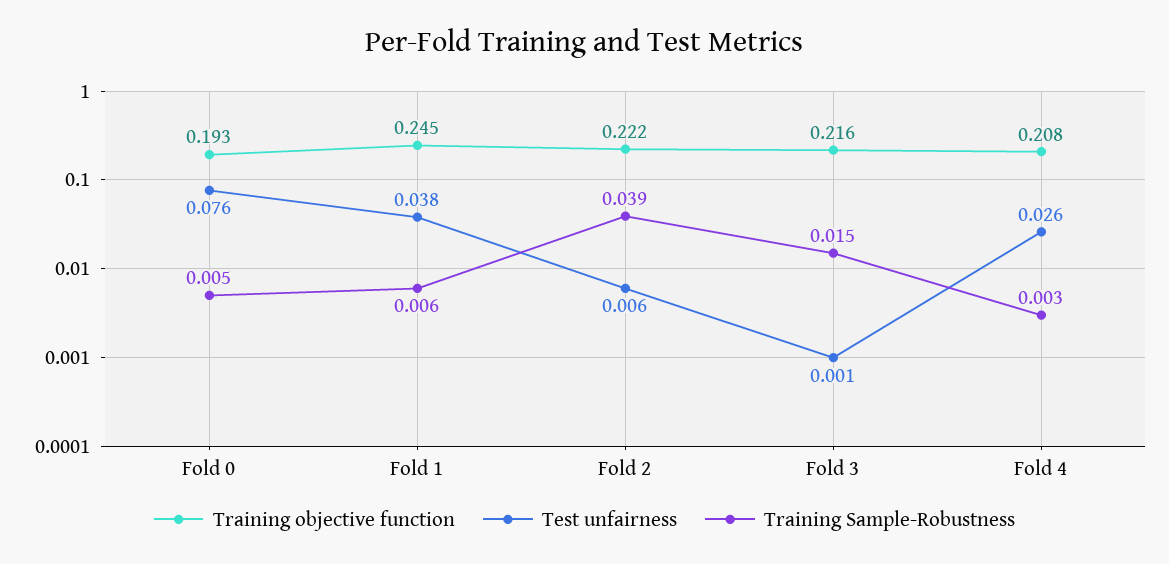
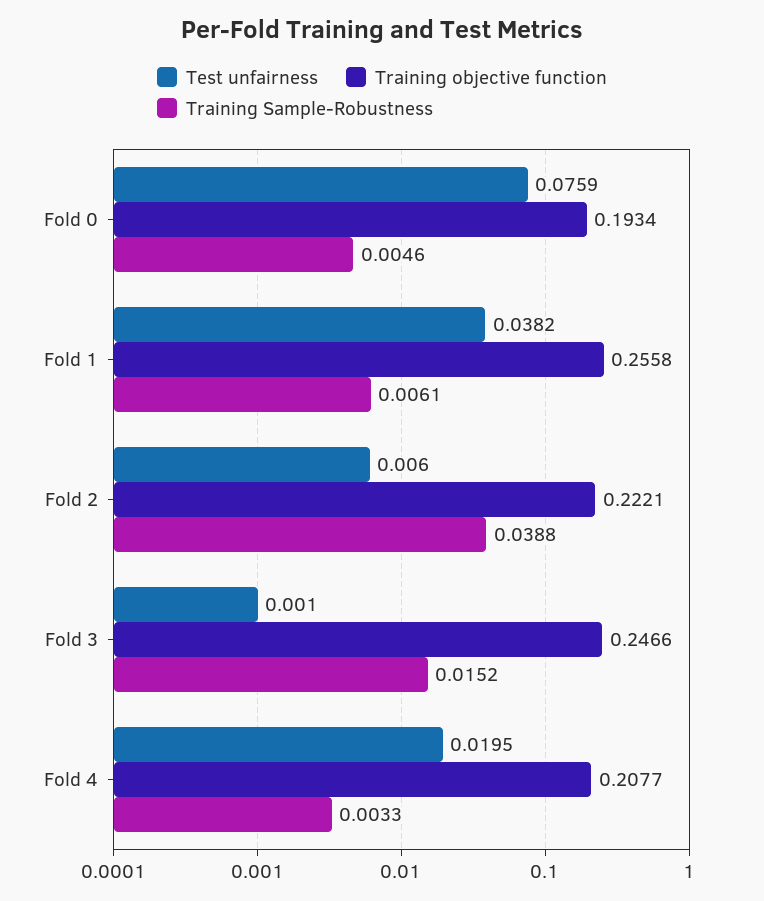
Training objective function, Fold 1: 0.245 -> 0.2558
Training objective function, Fold 3: 0.216 -> 0.2466
Test unfairness, Fold 4: 0.026 -> 0.0195

